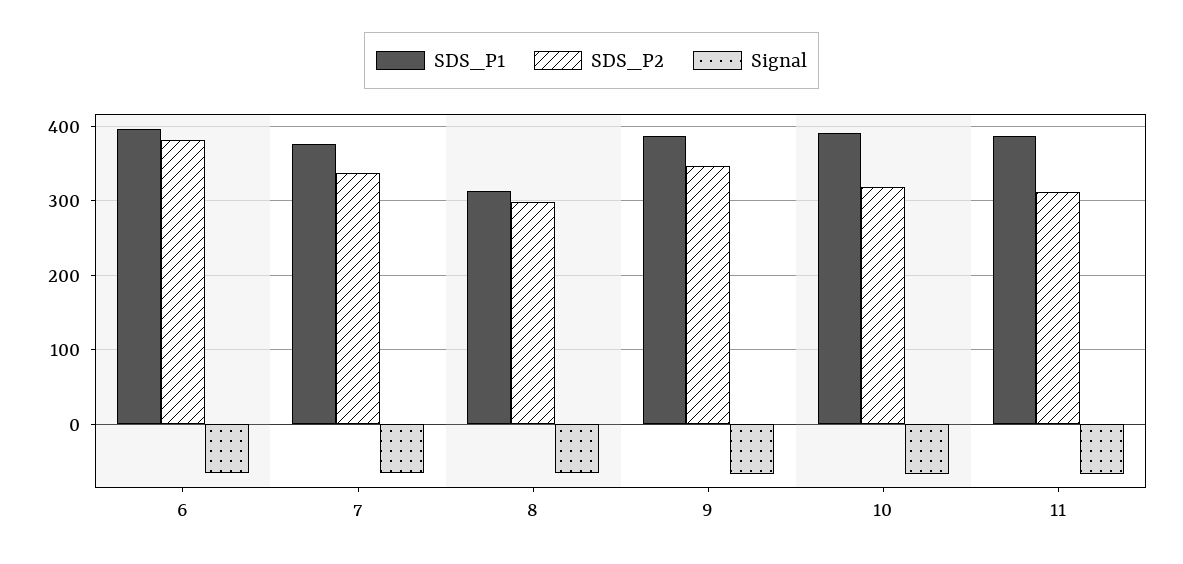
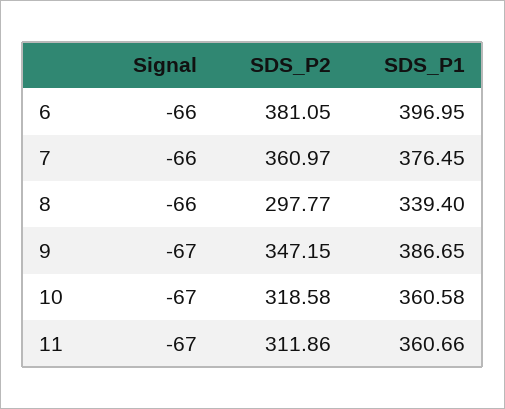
SDS_P2, 7: 340 -> 360.97
SDS_P1, 8: 310 -> 339.4
SDS_P1, 10: 390 -> 360.58
SDS_P1, 11: 390 -> 360.66

